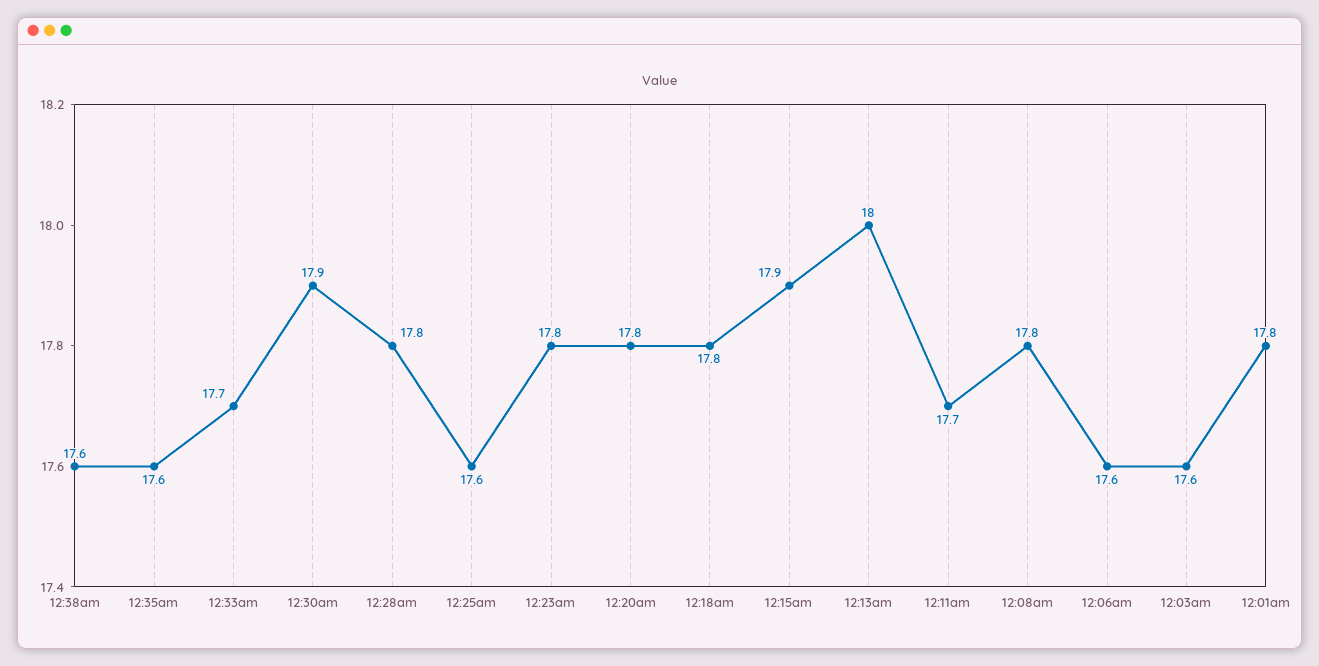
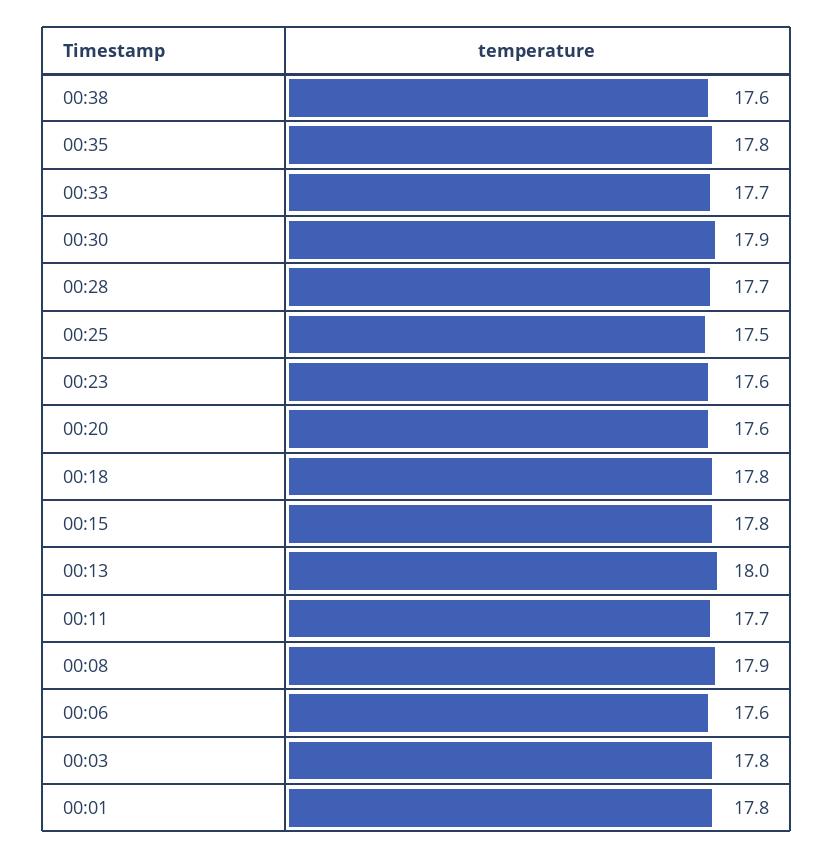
12:35am: 17.6 -> 17.8
12:28am: 17.8 -> 17.7
12:25am: 17.6 -> 17.5
12:23am: 17.8 -> 17.6
12:20am: 17.8 -> 17.6
12:15am: 17.9 -> 17.8
12:08am: 17.8 -> 17.9
12:03am: 17.6 -> 17.8

